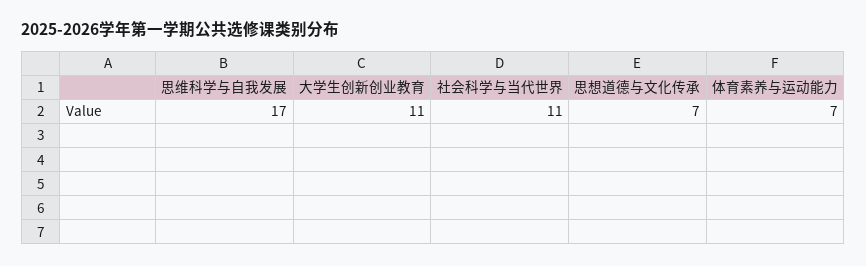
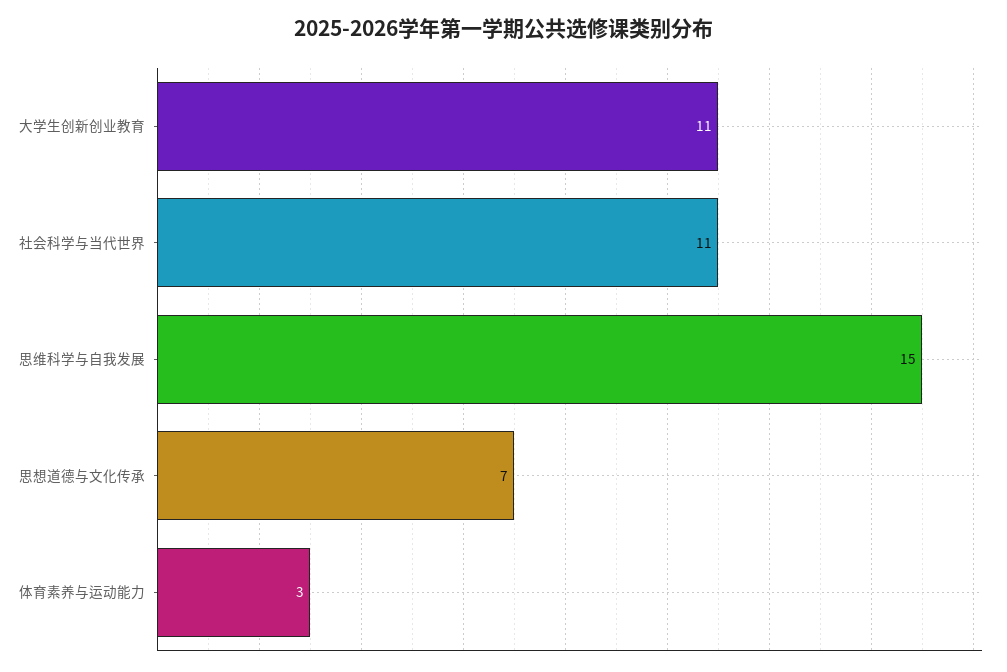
思维科学与自我发展: 17 -> 15
体育素养与运动能力: 7 -> 3

